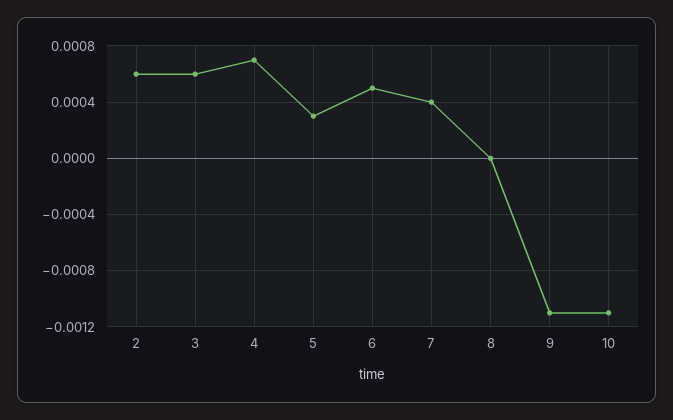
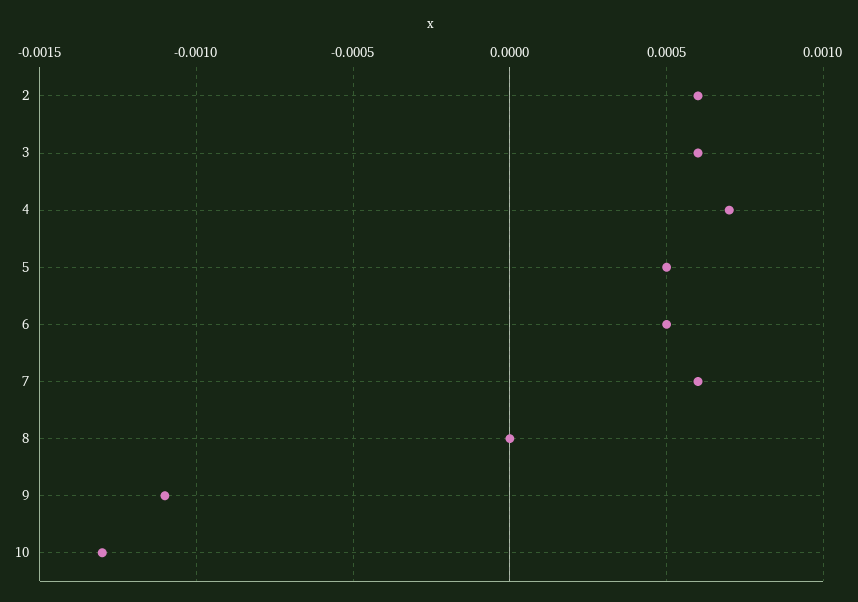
5: 0.0003 -> 0.0005
7: 0.0004 -> 0.0006
10: -0.0011 -> -0.0013

